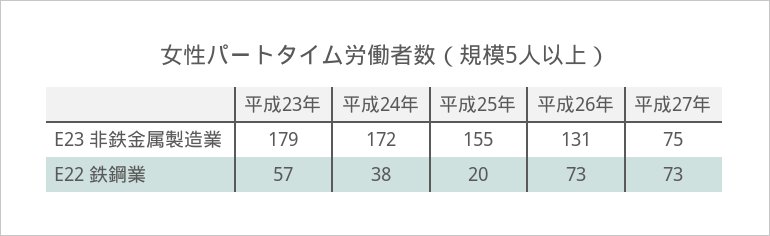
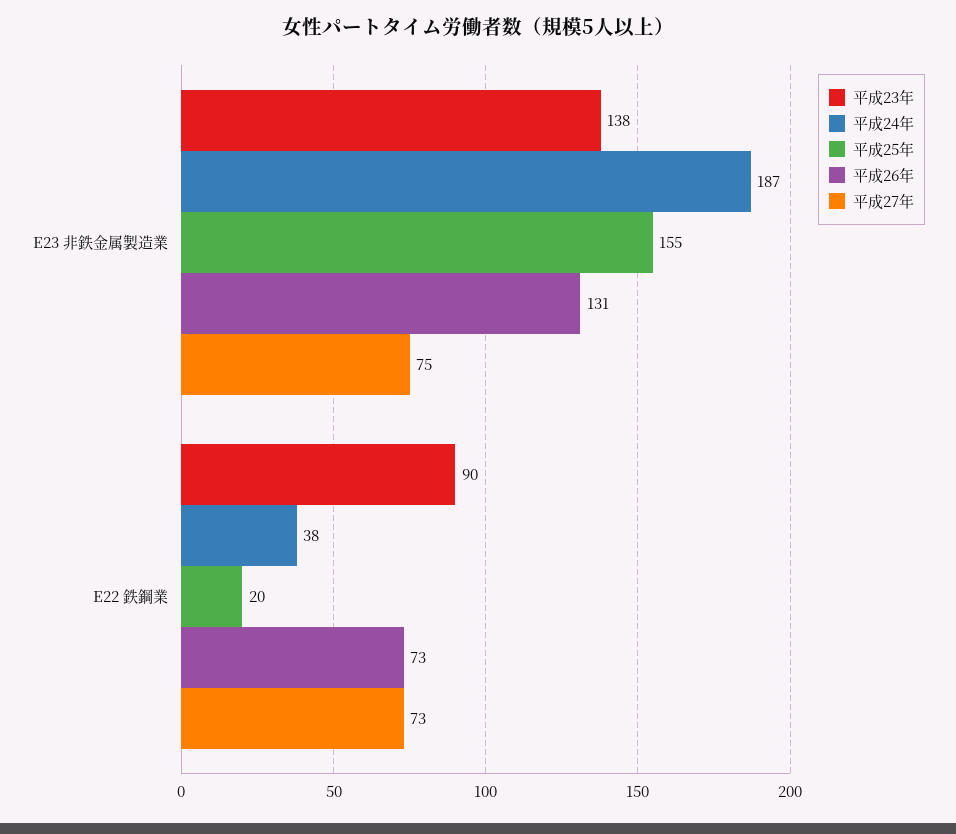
平成23年, E23 非鉄金属製造業: 179 -> 138
平成24年, E23 非鉄金属製造業: 172 -> 187
平成23年, E22 鉄鋼業: 57 -> 90

